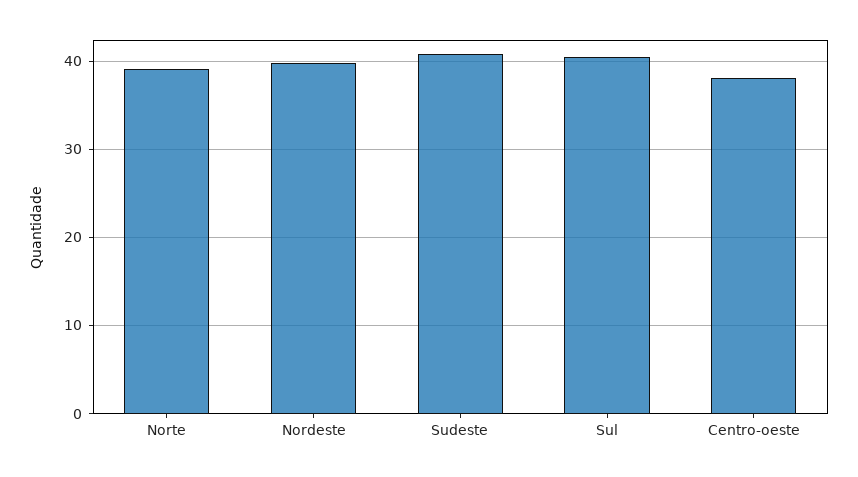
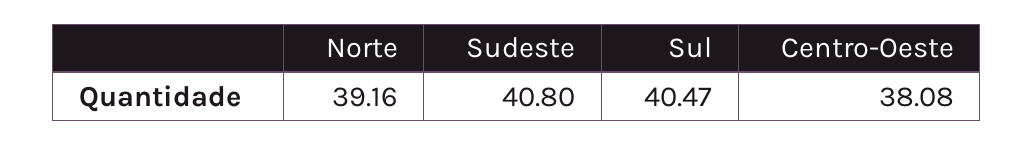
Nordeste: 40 -> none

